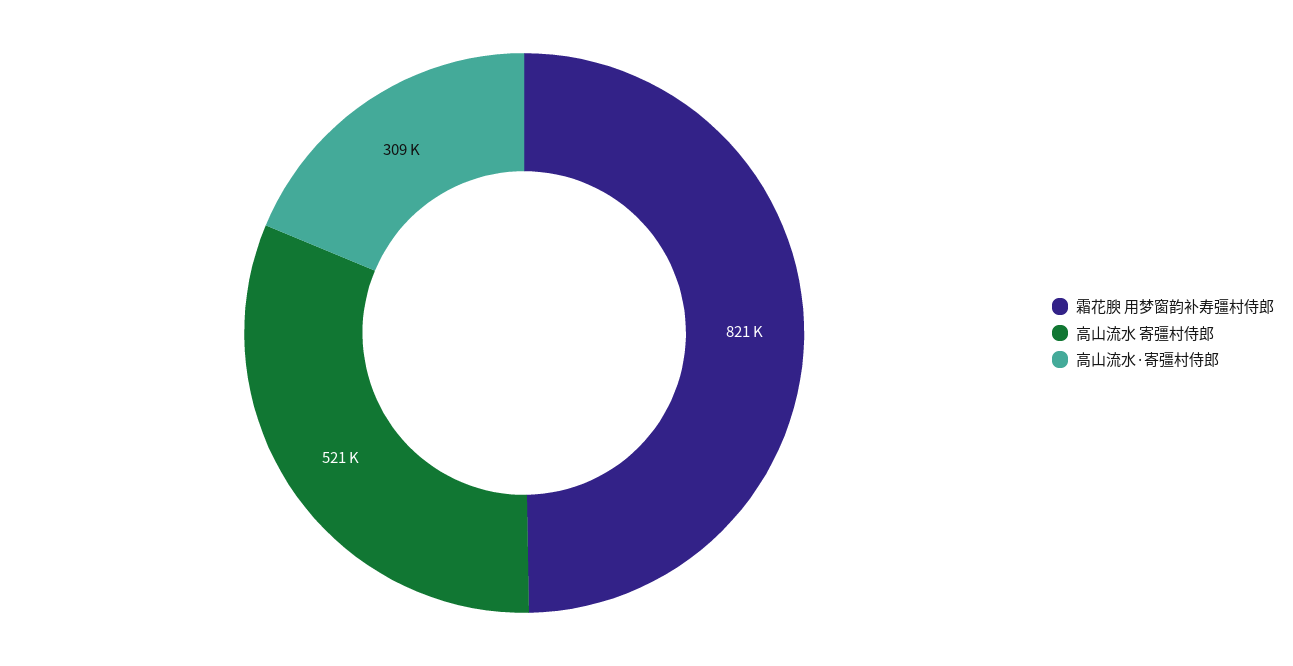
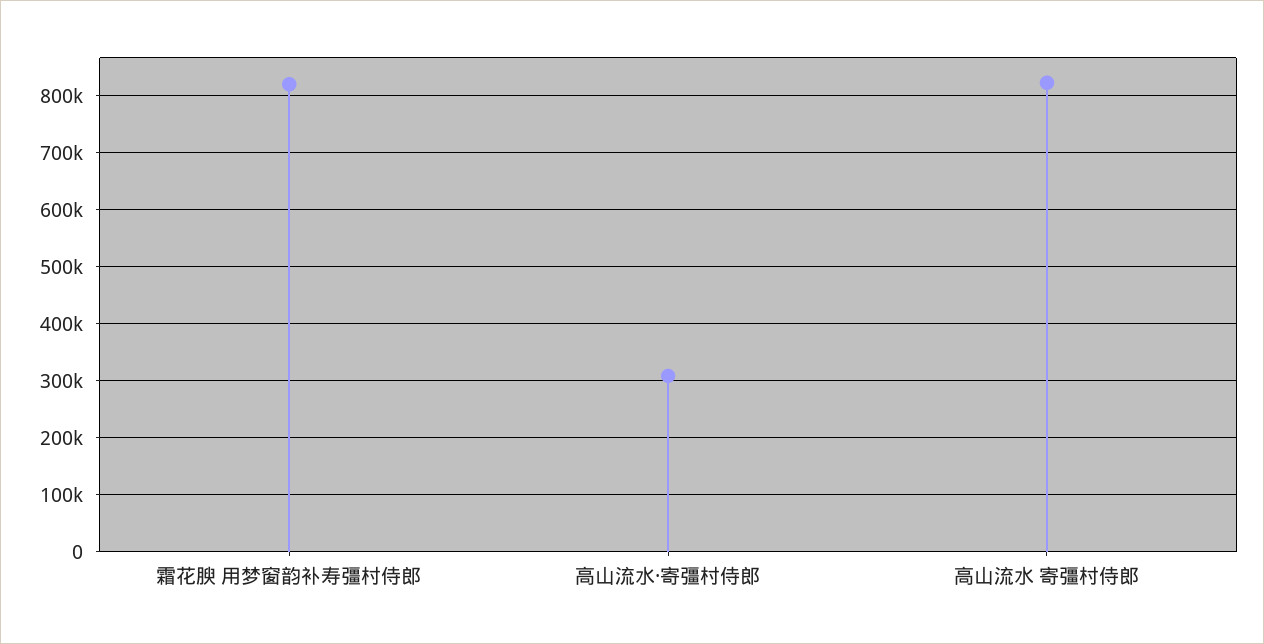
高山流水 寄彊村侍郎: 521000 -> 820000

